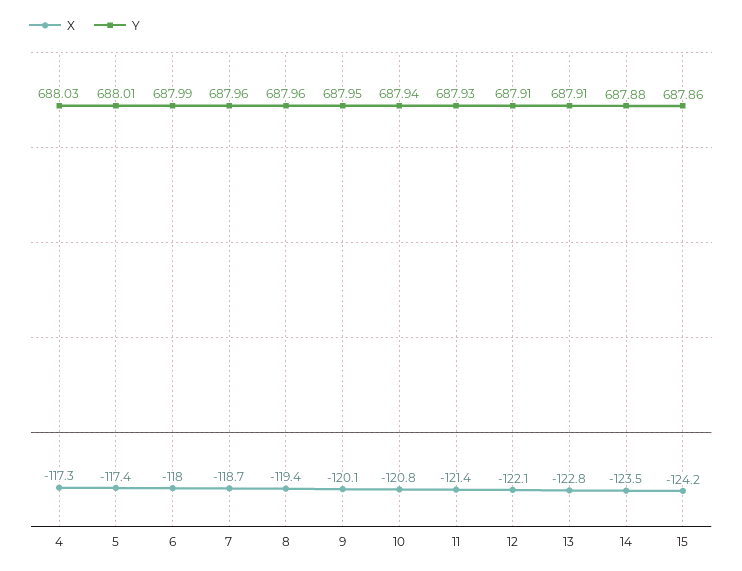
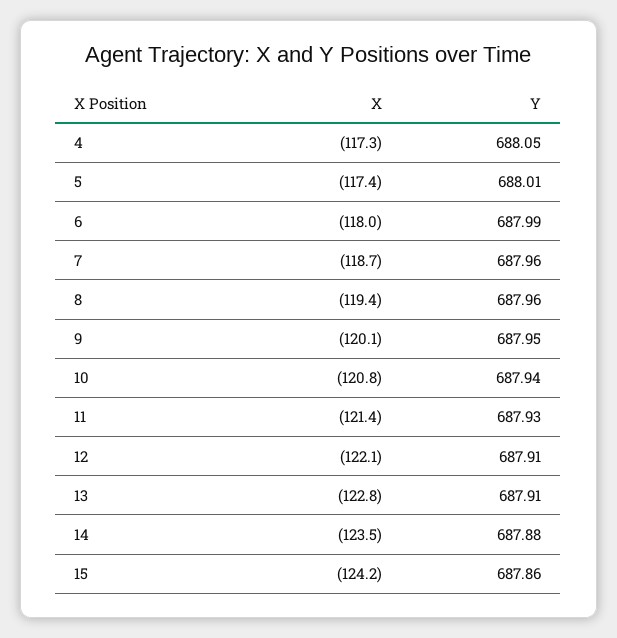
Y, 4: 688.03 -> 688.05

